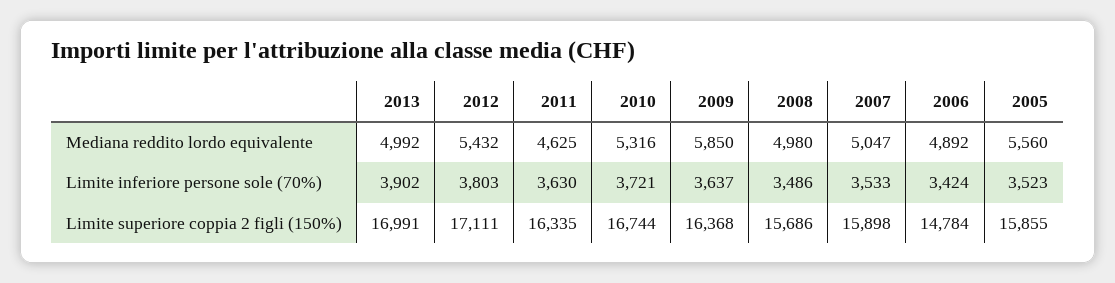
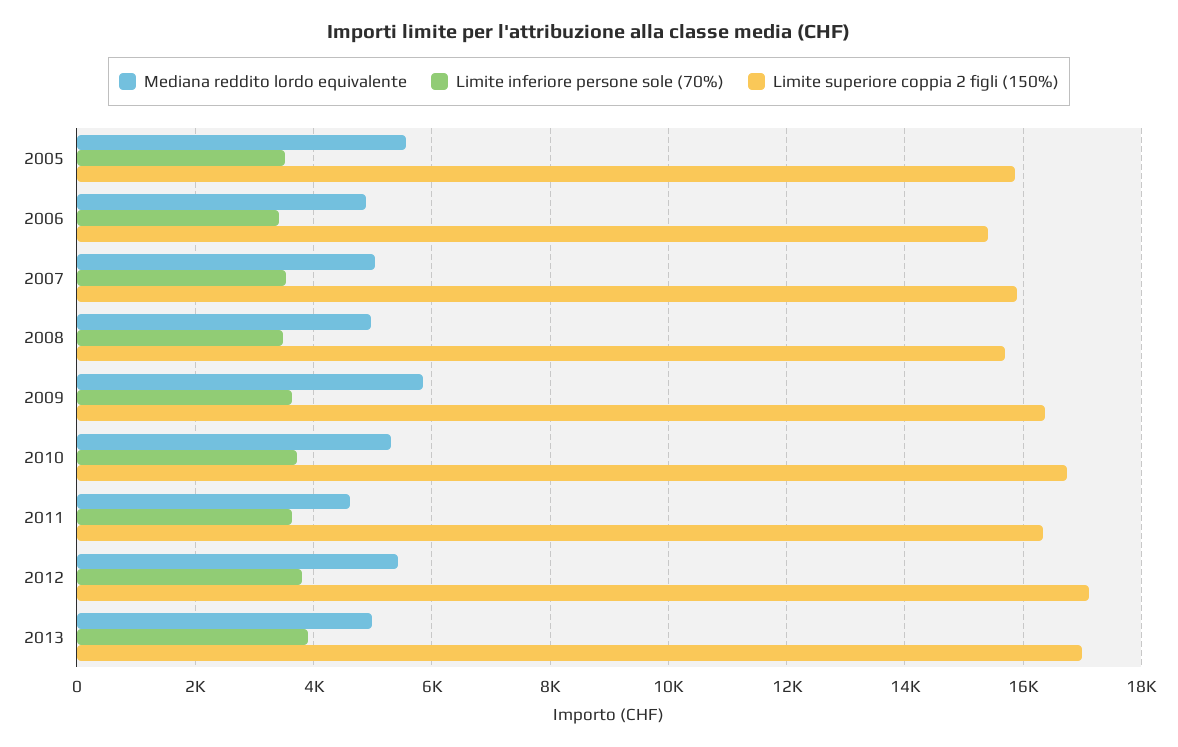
Limite superiore coppia 2 figli (150%), 2006: 14784 -> 15400

